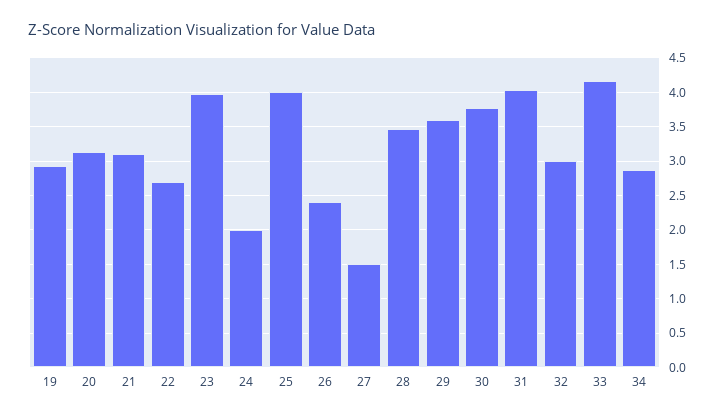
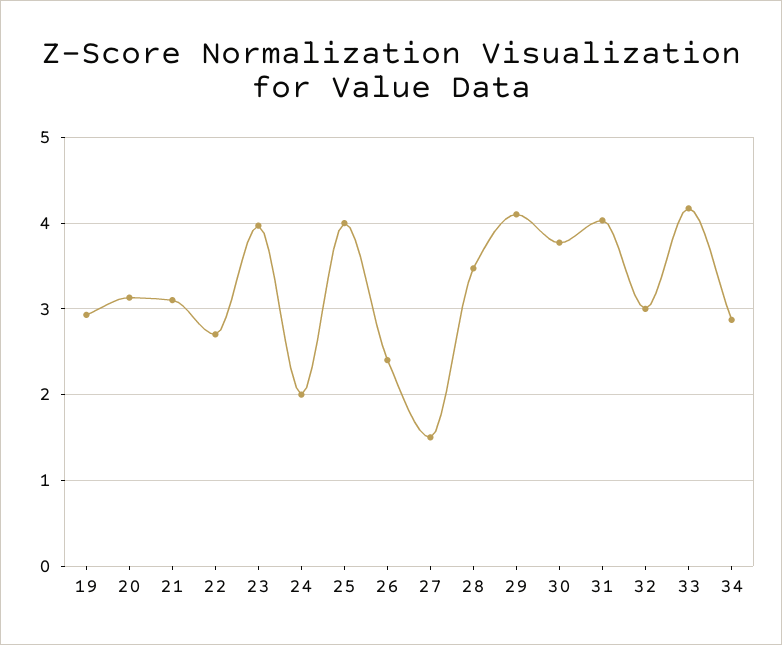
29: 3.6 -> 4.1

